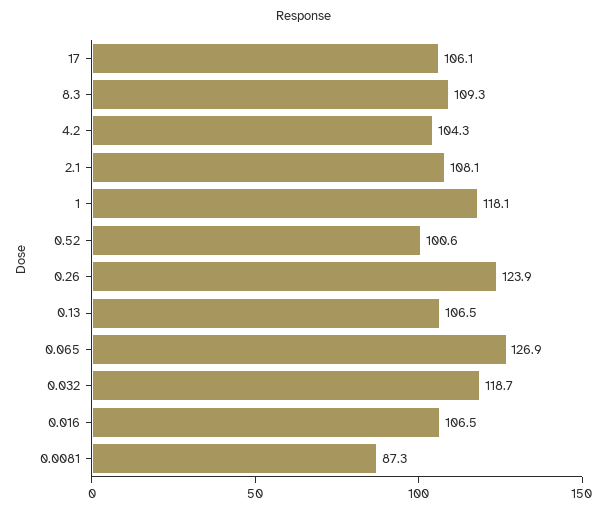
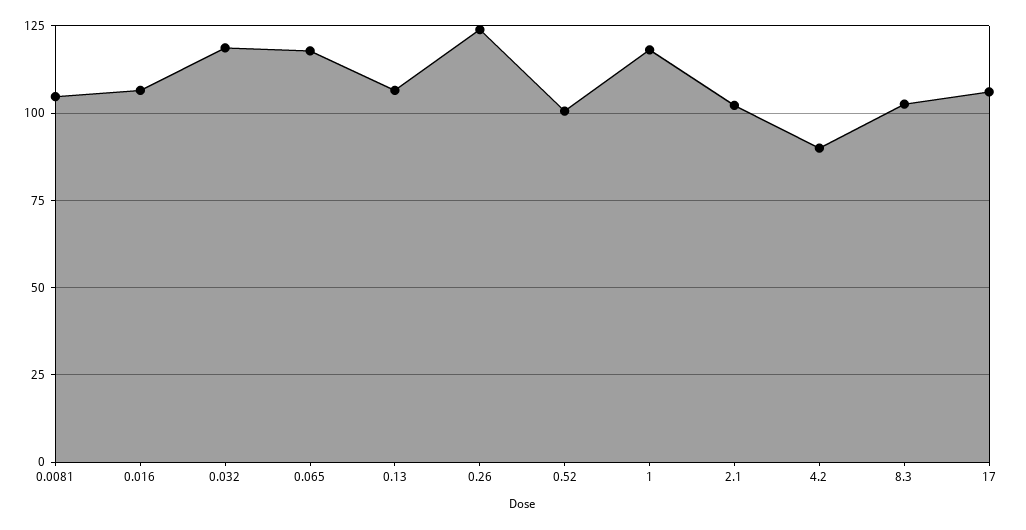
8.3: 109.3 -> 102.5
4.2: 104.3 -> 90
2.1: 108.1 -> 102.5
0.065: 126.9 -> 117.5
0.0081: 87.3 -> 105

